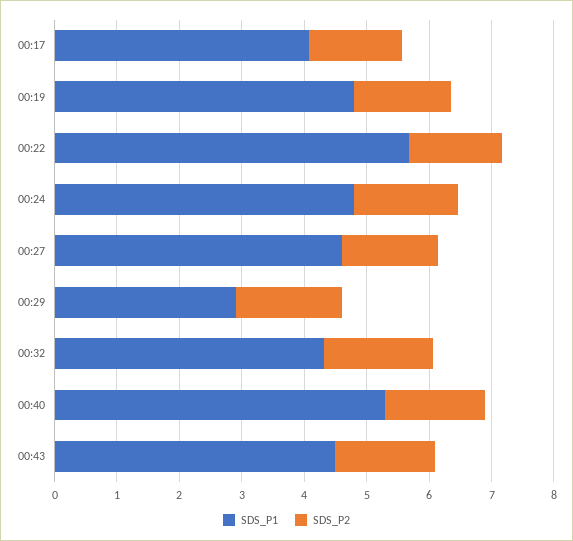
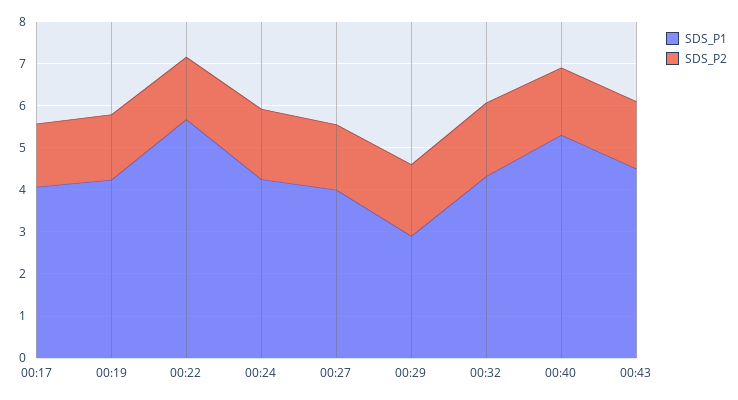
SDS_P1, 00:19: 4.8 -> 4.2
SDS_P1, 00:24: 4.8 -> 4.2
SDS_P1, 00:27: 4.6 -> 4

